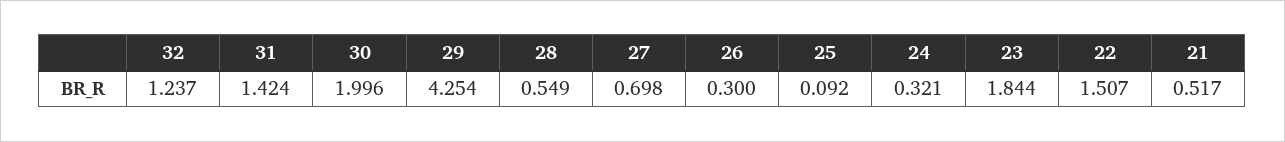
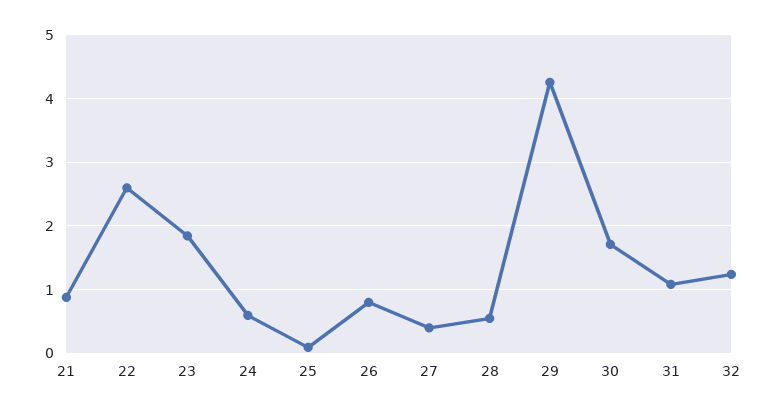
31: 1.424 -> 1.1
30: 1.996 -> 1.7
27: 0.698 -> 0.4
26: 0.3 -> 0.8
24: 0.321 -> 0.6
22: 1.507 -> 2.6
21: 0.517 -> 0.9

